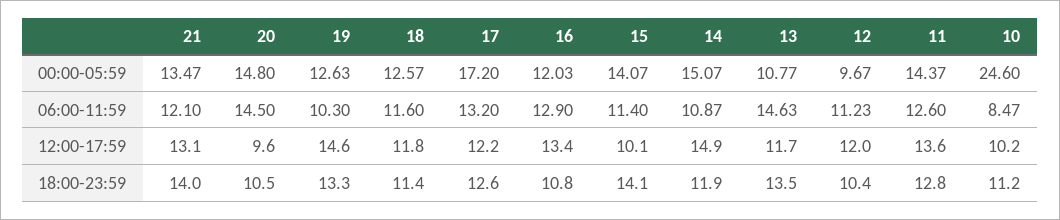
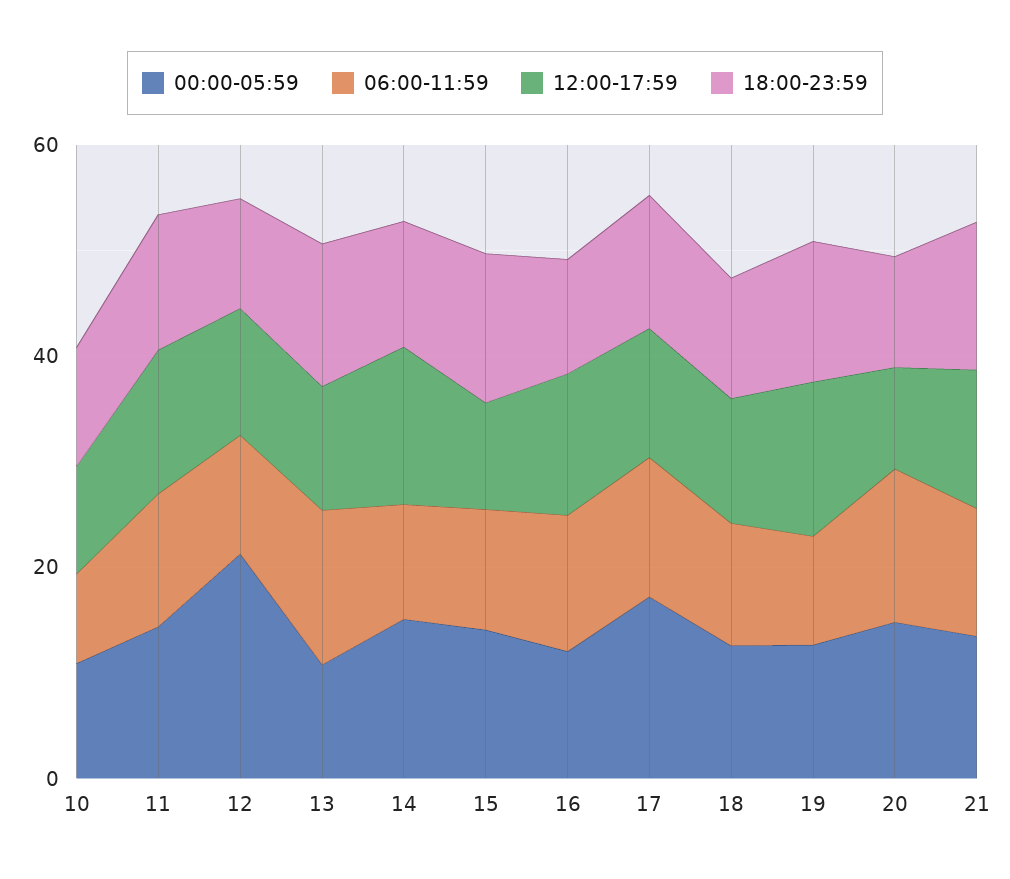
00:00-05:59, 12: 9.67 -> 20
00:00-05:59, 10: 24.6 -> 10

